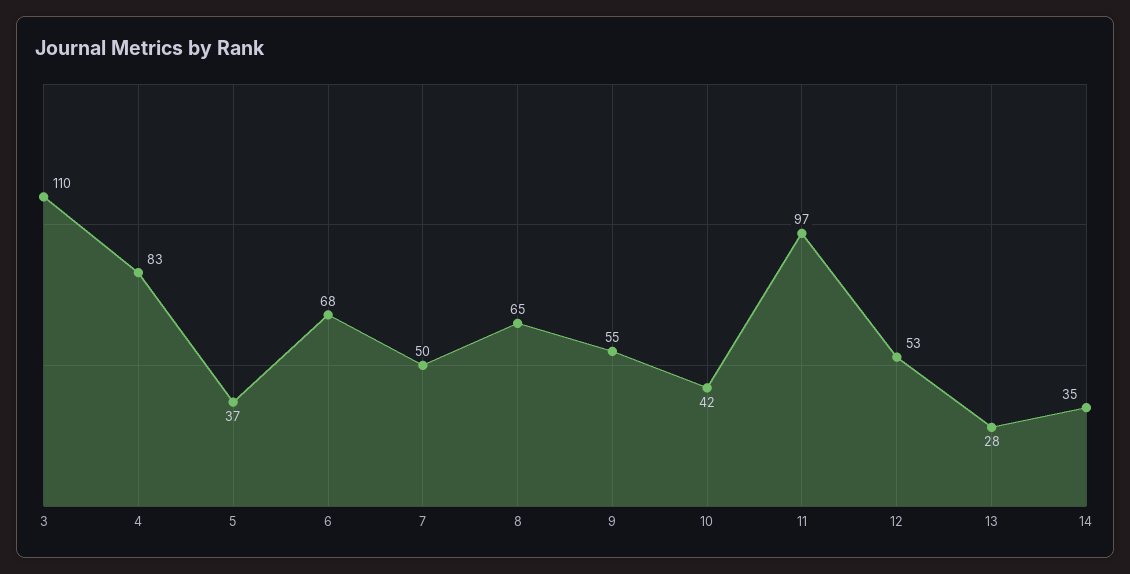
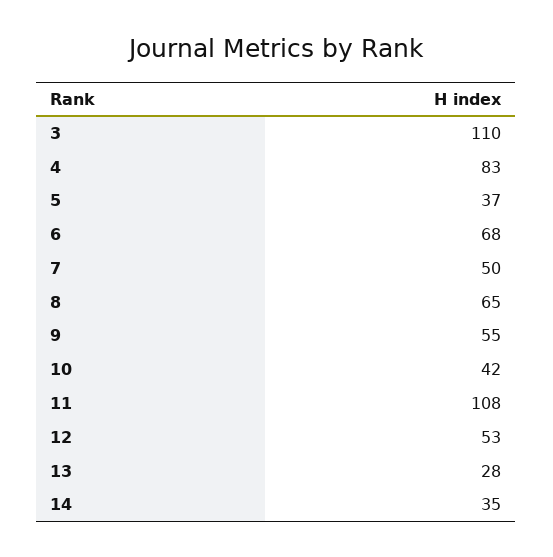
11: 97 -> 108

